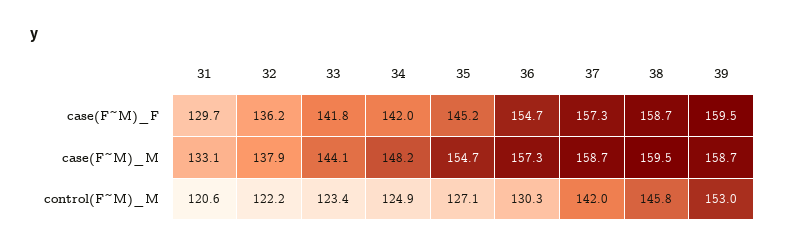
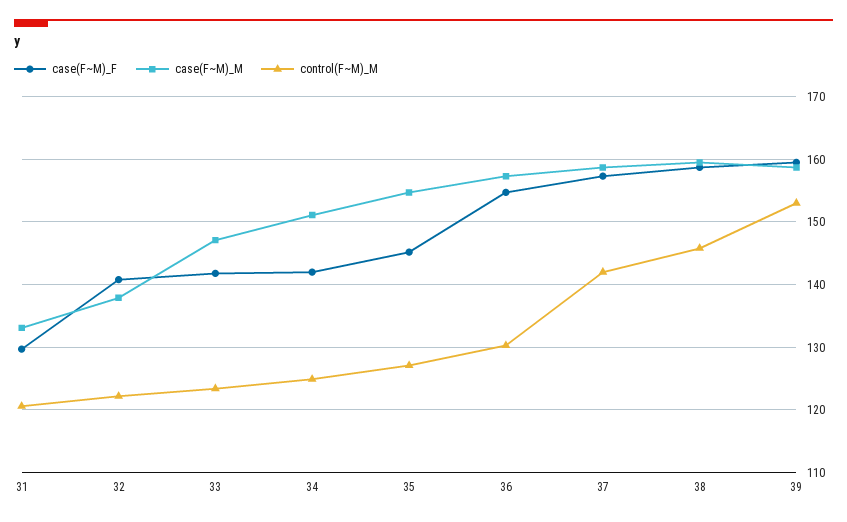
case(F~M)_F, 32: 136.2 -> 141
case(F~M)_M, 33: 144.1 -> 147
case(F~M)_M, 34: 148.2 -> 151

